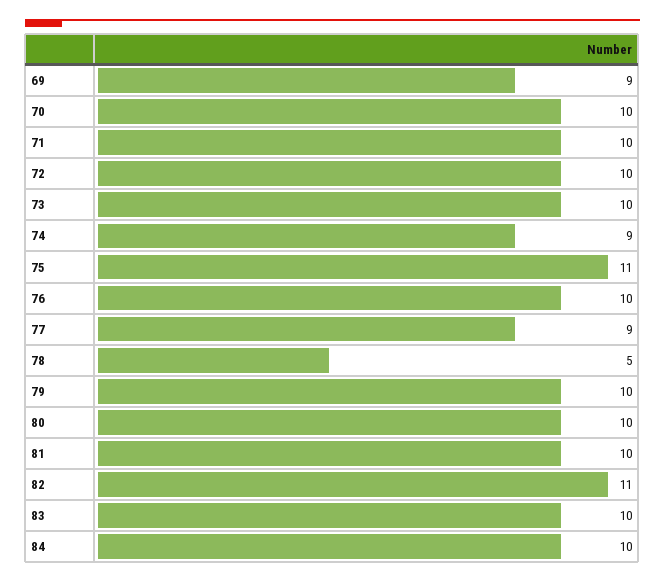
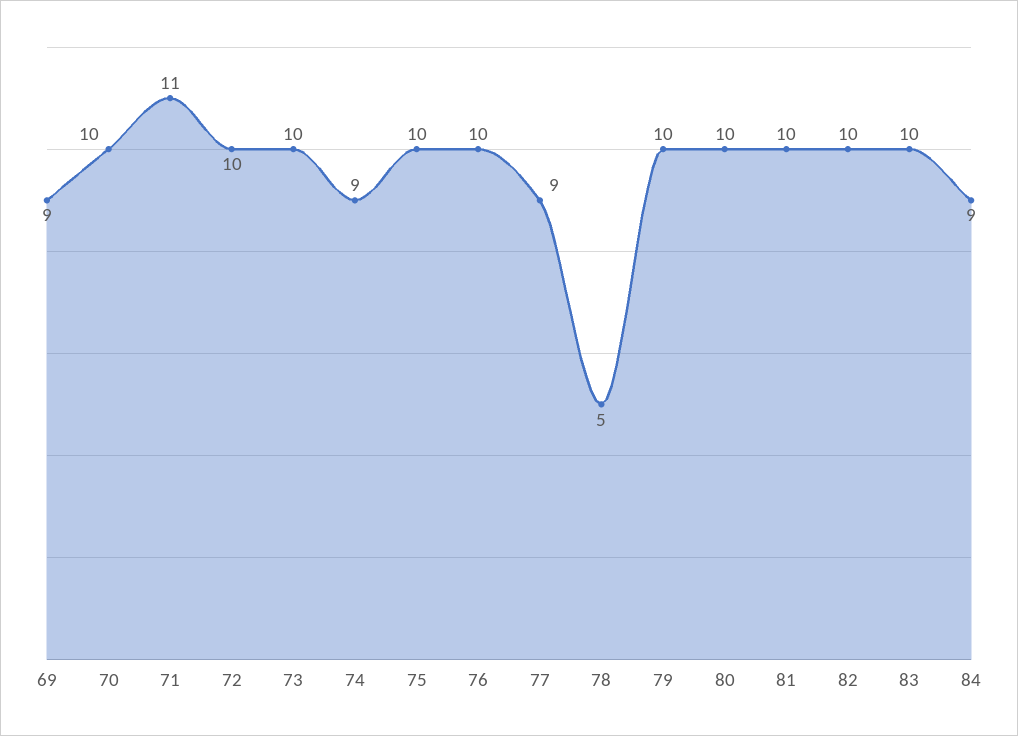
71: 10 -> 11
75: 11 -> 10
82: 11 -> 10
84: 10 -> 9

